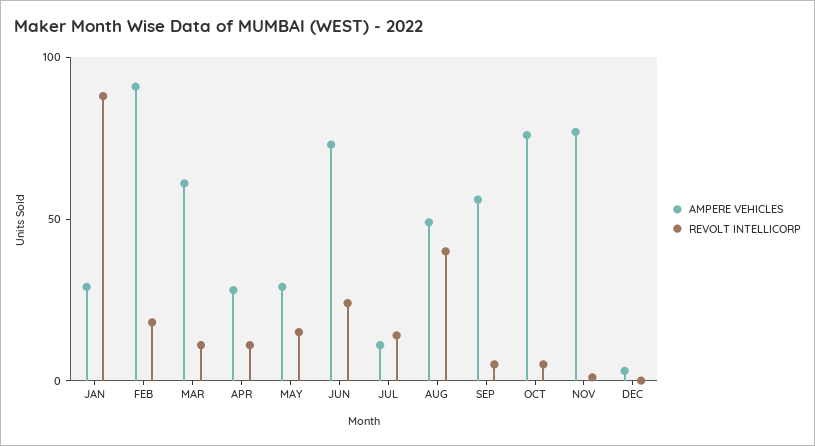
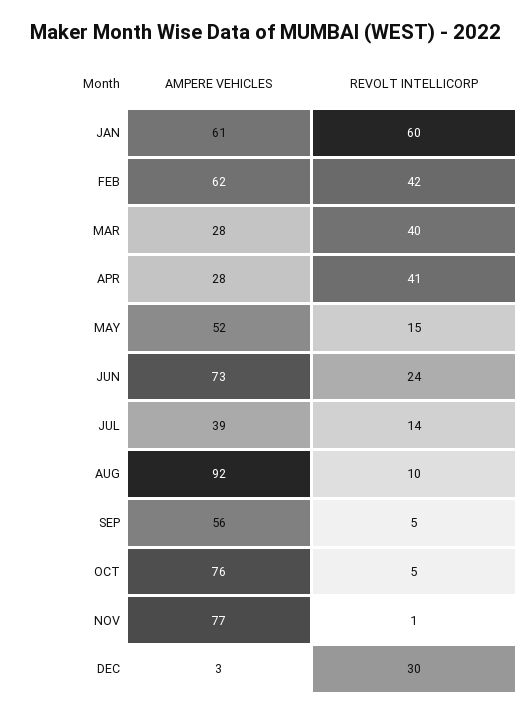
AMPERE VEHICLES, JAN: 30 -> 61
REVOLT INTELLICORP, JAN: 90 -> 60
AMPERE VEHICLES, FEB: 90 -> 62
REVOLT INTELLICORP, FEB: 20 -> 42
AMPERE VEHICLES, MAR: 60 -> 28
REVOLT INTELLICORP, MAR: 10 -> 40
REVOLT INTELLICORP, APR: 10 -> 41
AMPERE VEHICLES, MAY: 30 -> 52
AMPERE VEHICLES, JUL: 10 -> 39
AMPERE VEHICLES, AUG: 50 -> 92
REVOLT INTELLICORP, AUG: 40 -> 10
REVOLT INTELLICORP, DEC: 0 -> 30

